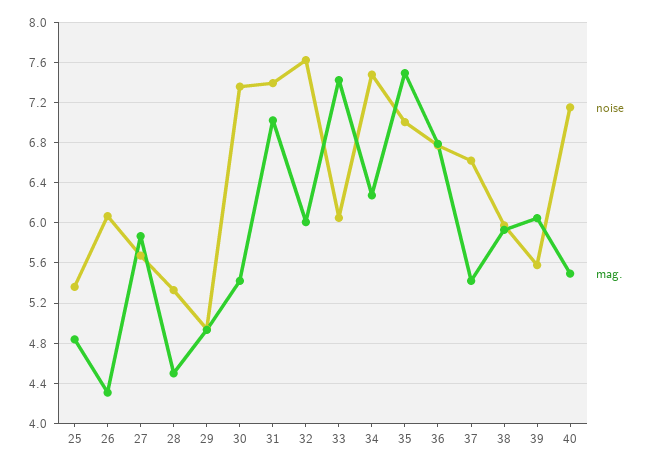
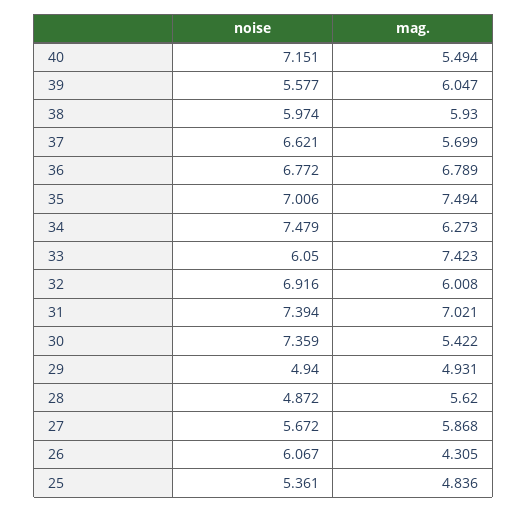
noise, 28: 5.3 -> 4.872
mag., 28: 4.5 -> 5.62
noise, 32: 7.6 -> 6.916
mag., 37: 5.4 -> 5.699

